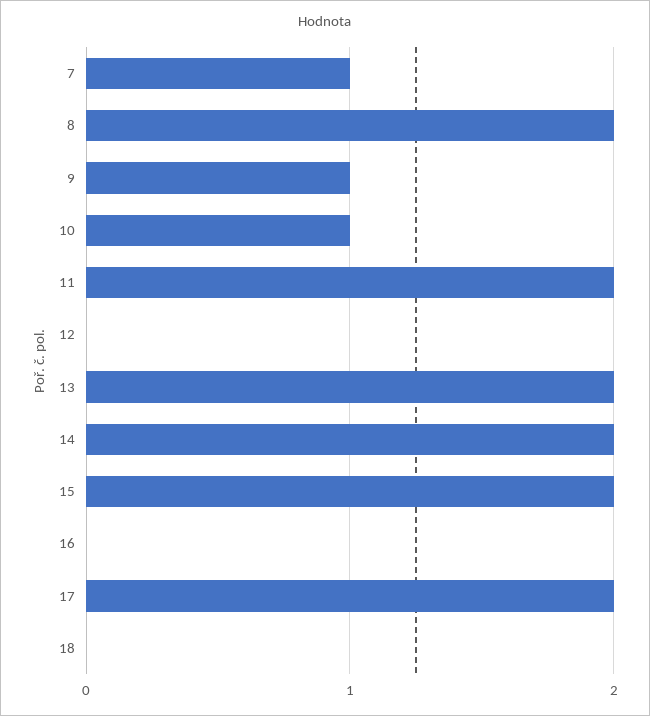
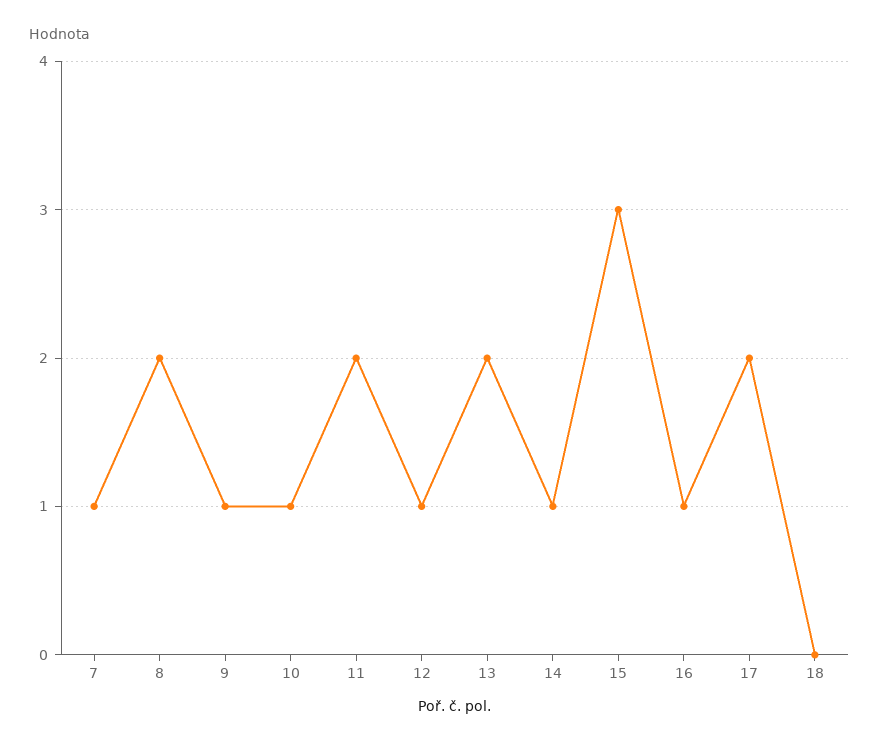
12: 0 -> 1
14: 2 -> 1
15: 2 -> 3
16: 0 -> 1

